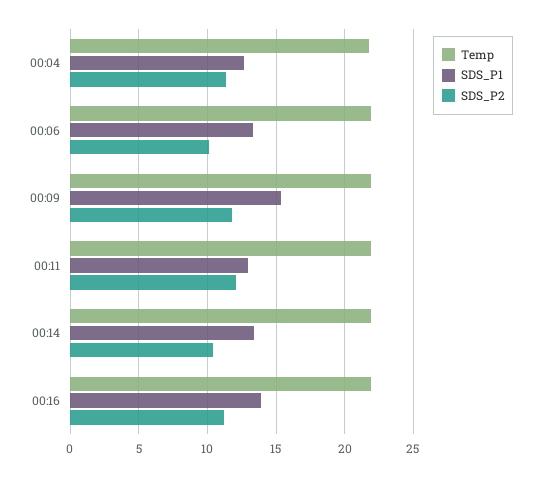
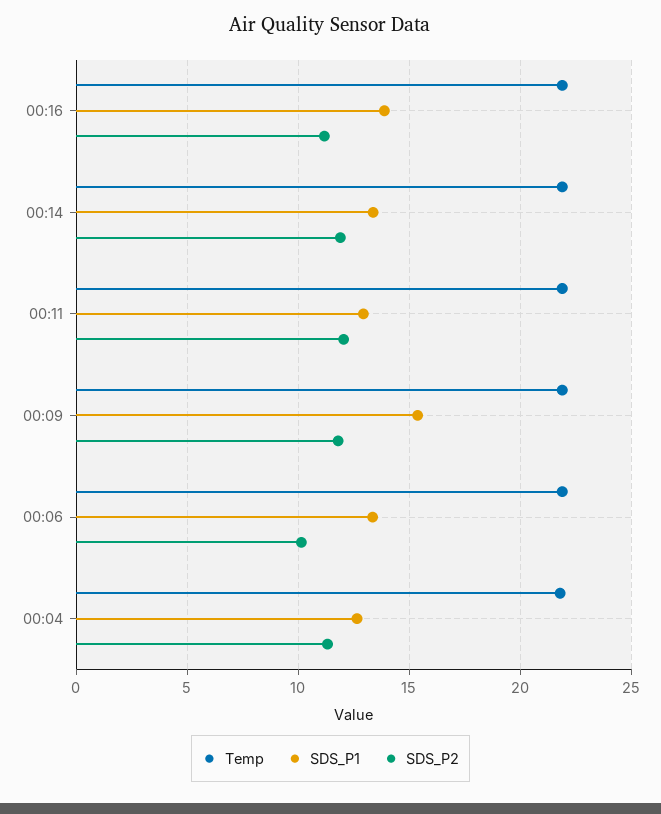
SDS_P2, 00:14: 10.5 -> 12

